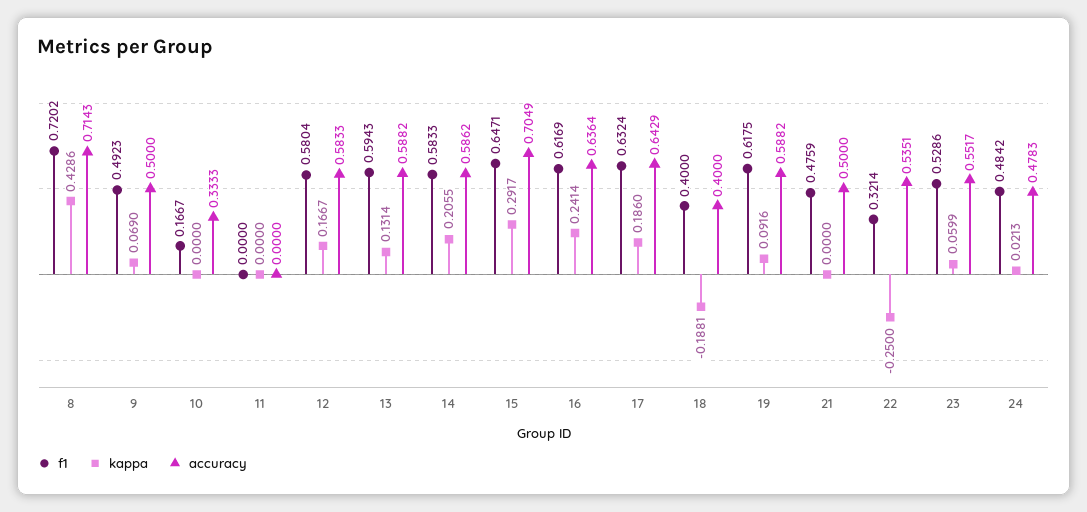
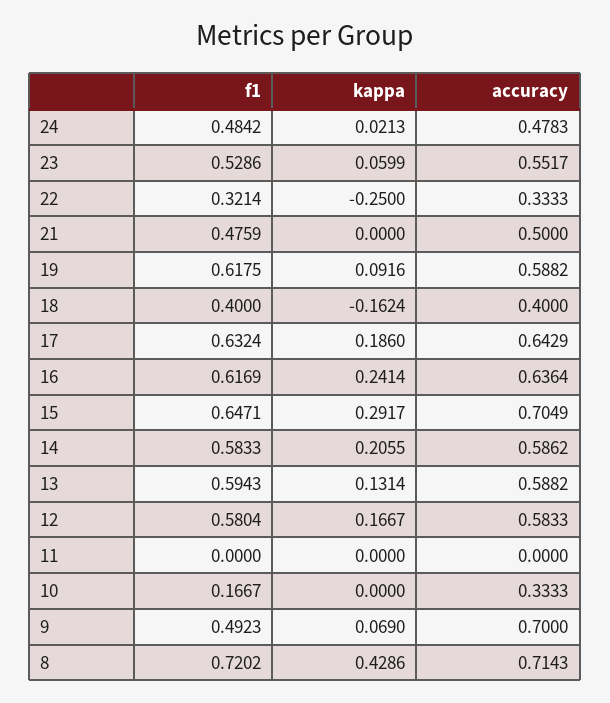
accuracy, 9: 0.5 -> 0.7
kappa, 18: -0.1881 -> -0.1624
accuracy, 22: 0.5351 -> 0.3333

